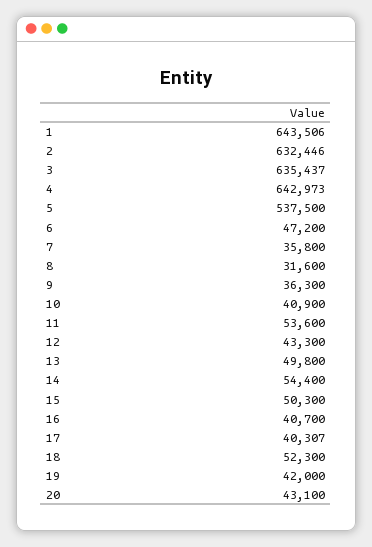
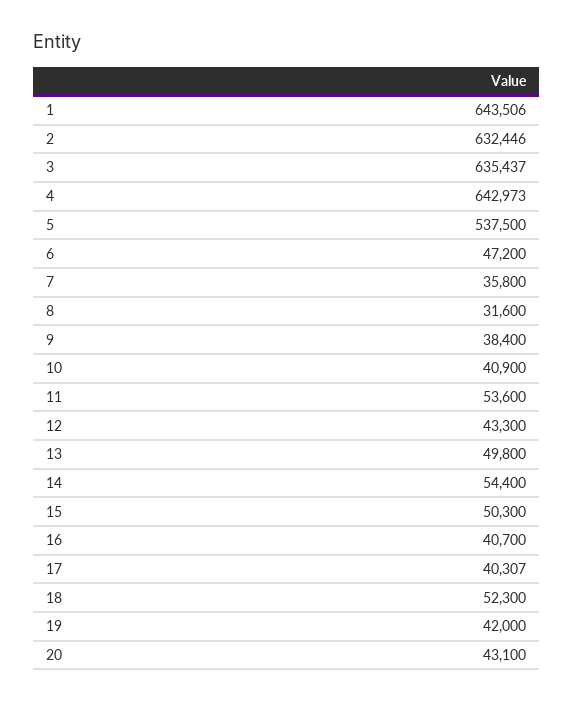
9: 36300 -> 38400

